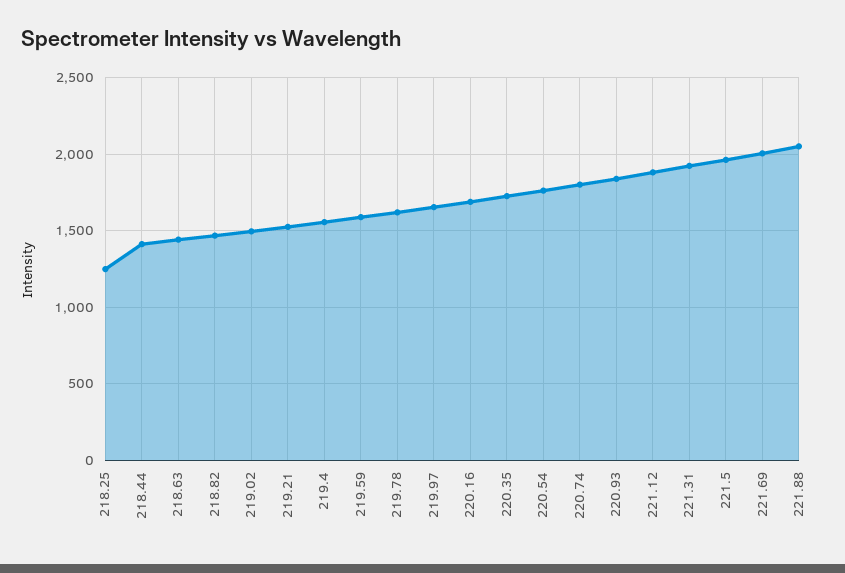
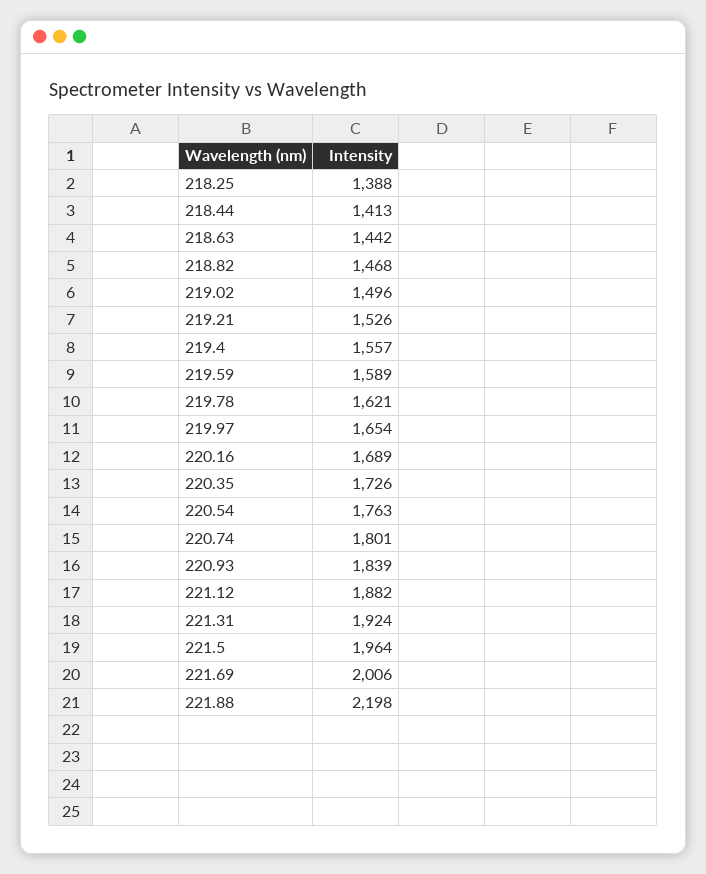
218.25: 1250 -> 1388
221.88: 2050 -> 2198

